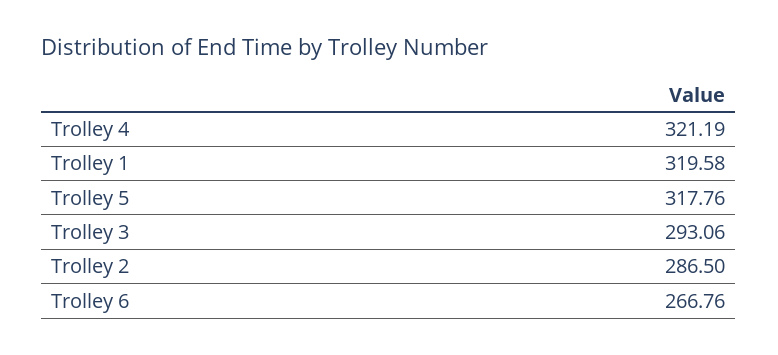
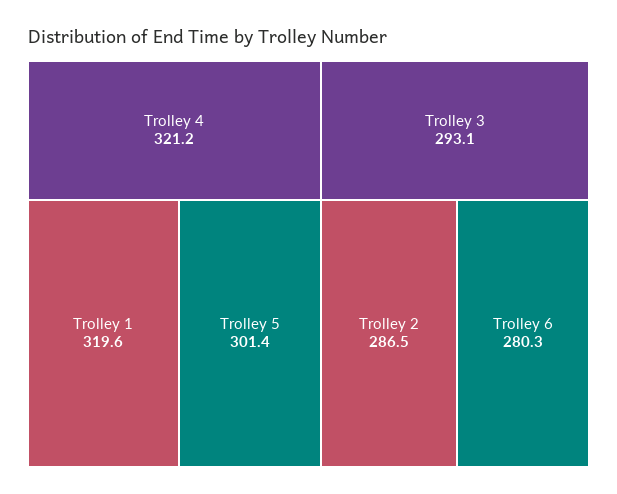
Trolley 5: 317.76 -> 301.4
Trolley 6: 266.76 -> 280.3

